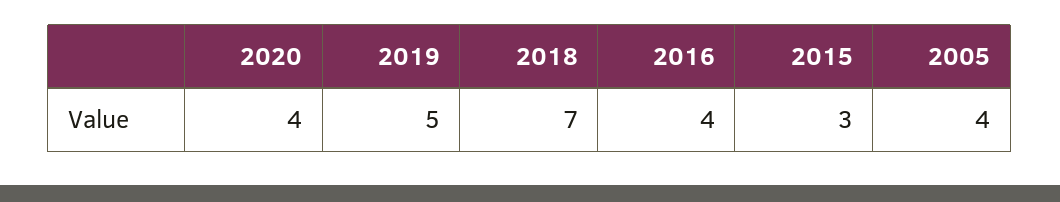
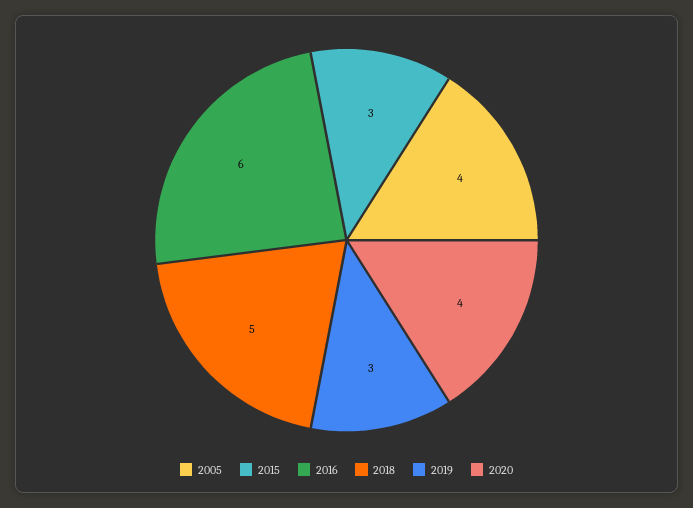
2019: 5 -> 3
2018: 7 -> 5
2016: 4 -> 6

